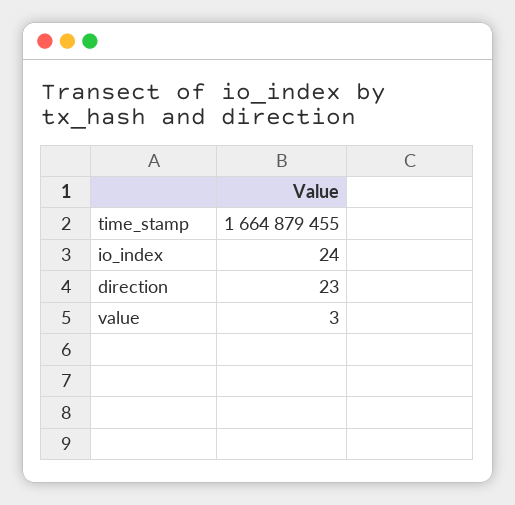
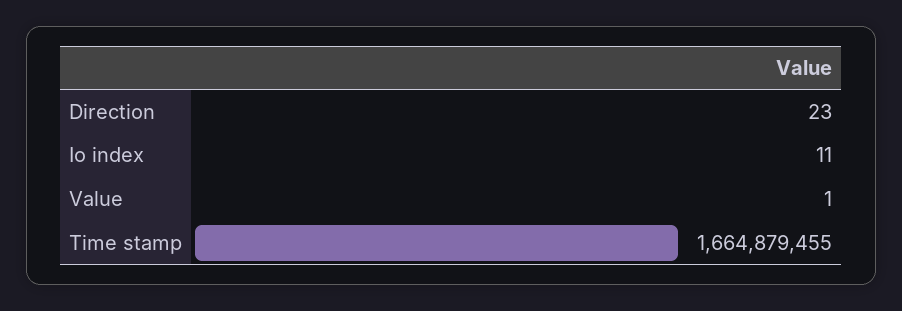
io_index: 24 -> 11
value: 3 -> 1

